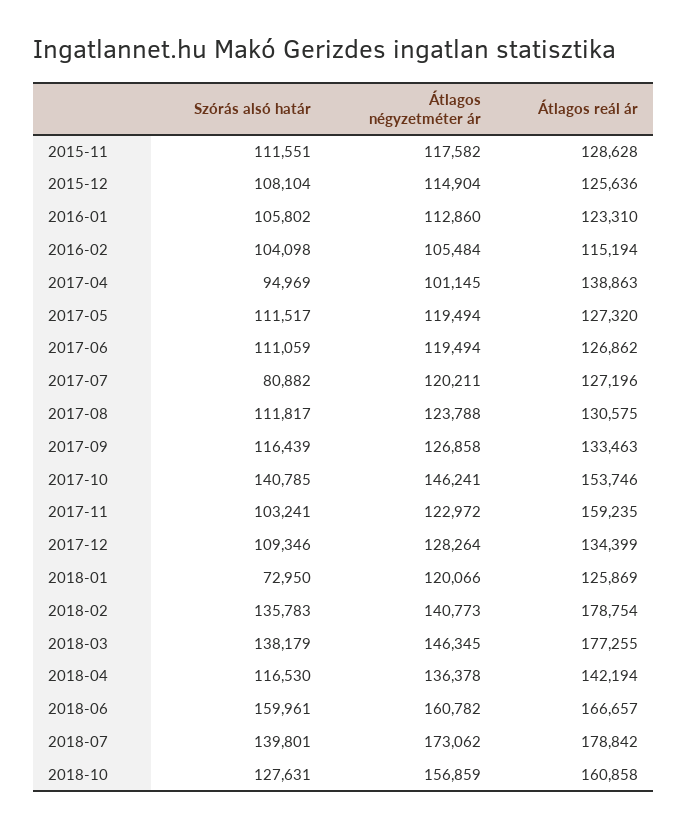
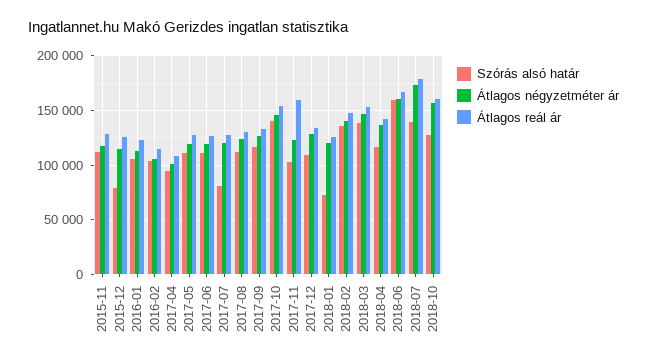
Szórás alsó határ, 2015-12: 108104 -> 80000
Átlagos reál ár, 2017-04: 138863 -> 110000
Átlagos reál ár, 2018-02: 178754 -> 150000
Átlagos reál ár, 2018-03: 177255 -> 150000

